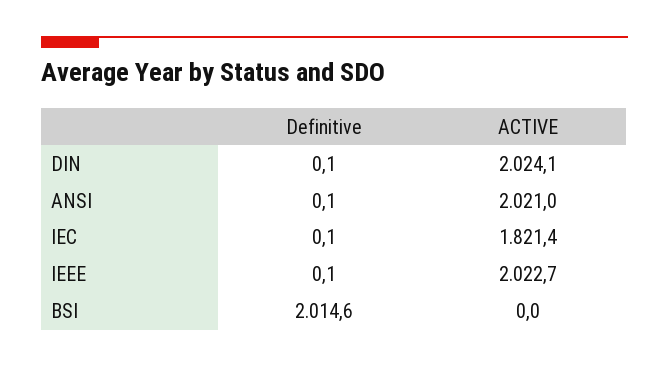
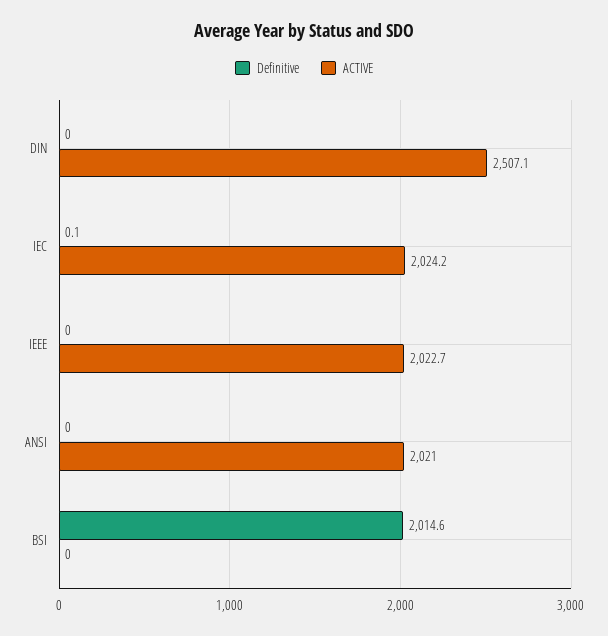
Definitive, DIN: 0.1 -> 0
ACTIVE, DIN: 2024.1 -> 2507.1
Definitive, ANSI: 0.1 -> 0
ACTIVE, IEC: 1821.4 -> 2024.2
Definitive, IEEE: 0.1 -> 0

